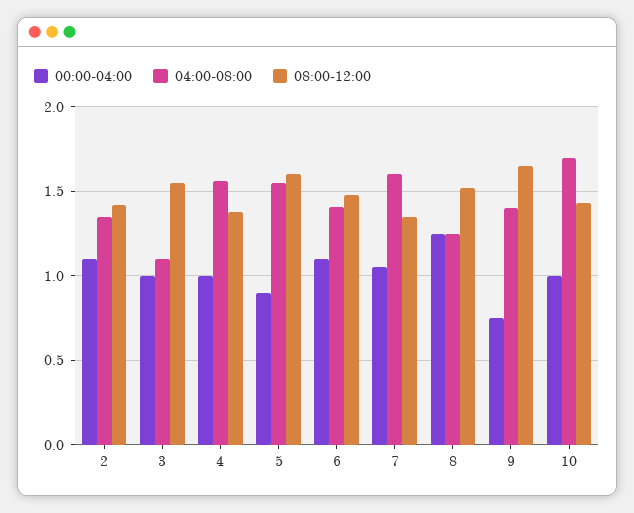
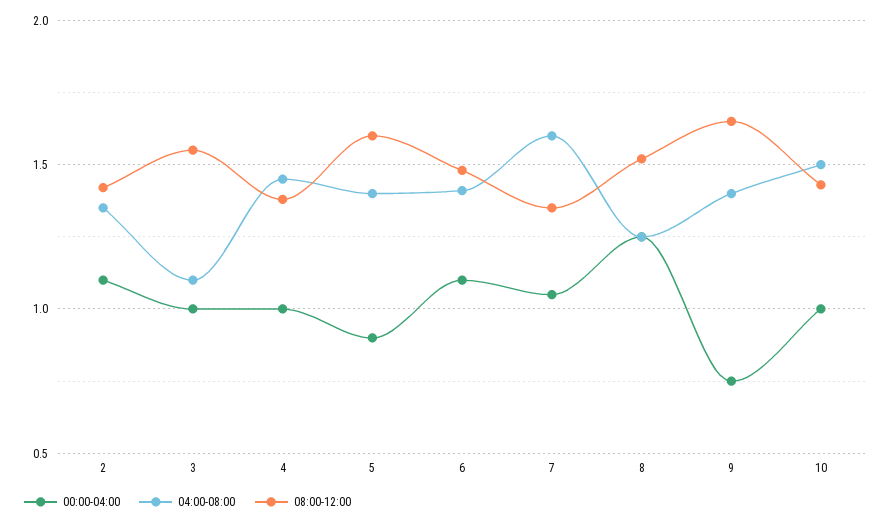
04:00-08:00, 4: 1.55 -> 1.45
04:00-08:00, 5: 1.55 -> 1.4
04:00-08:00, 10: 1.7 -> 1.5

